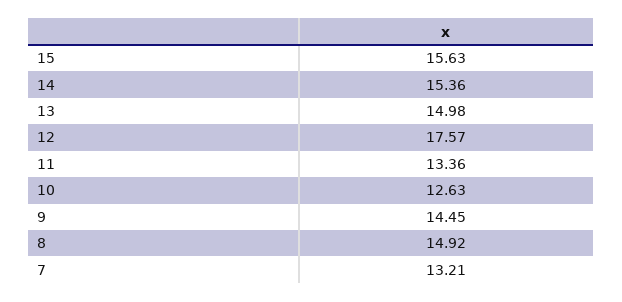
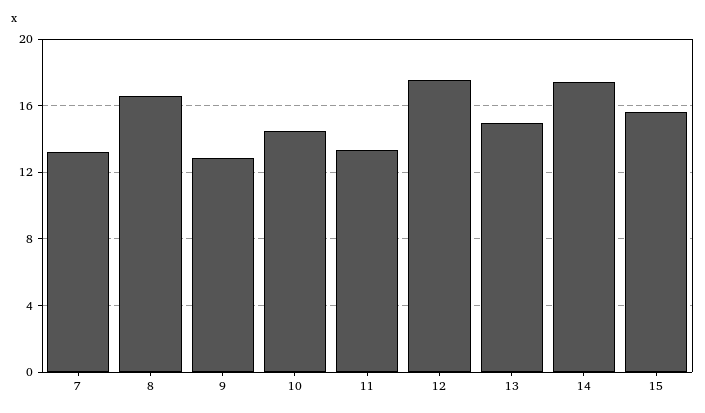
14: 15.36 -> 17.5
10: 12.63 -> 14.5
9: 14.45 -> 13
8: 14.92 -> 16.5

